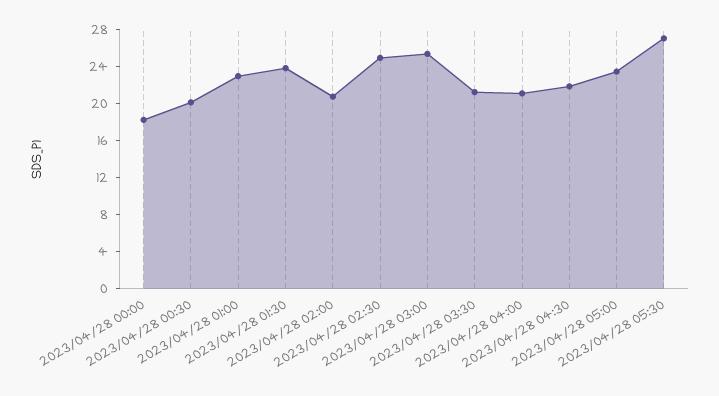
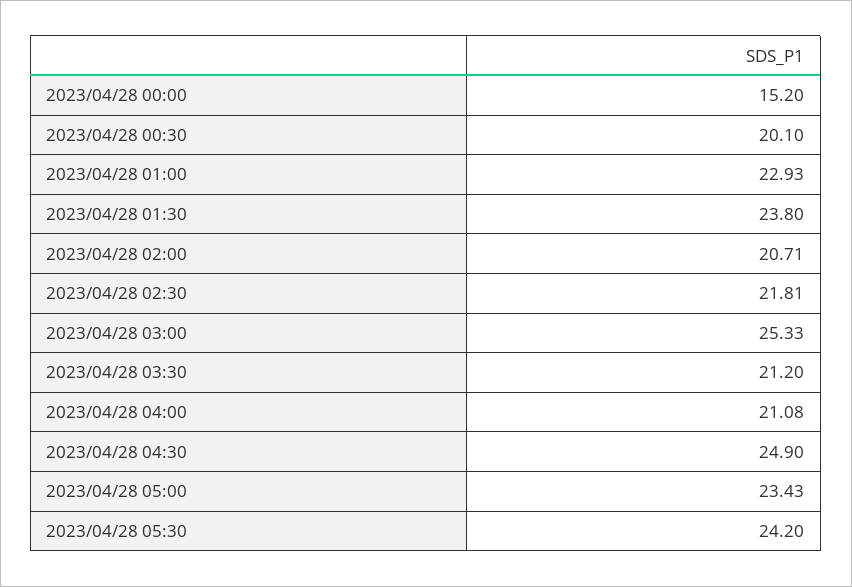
2023/04/28 00:00: 18 -> 15.2
2023/04/28 02:30: 25 -> 21.81
2023/04/28 04:30: 22 -> 24.9
2023/04/28 05:30: 27 -> 24.2

